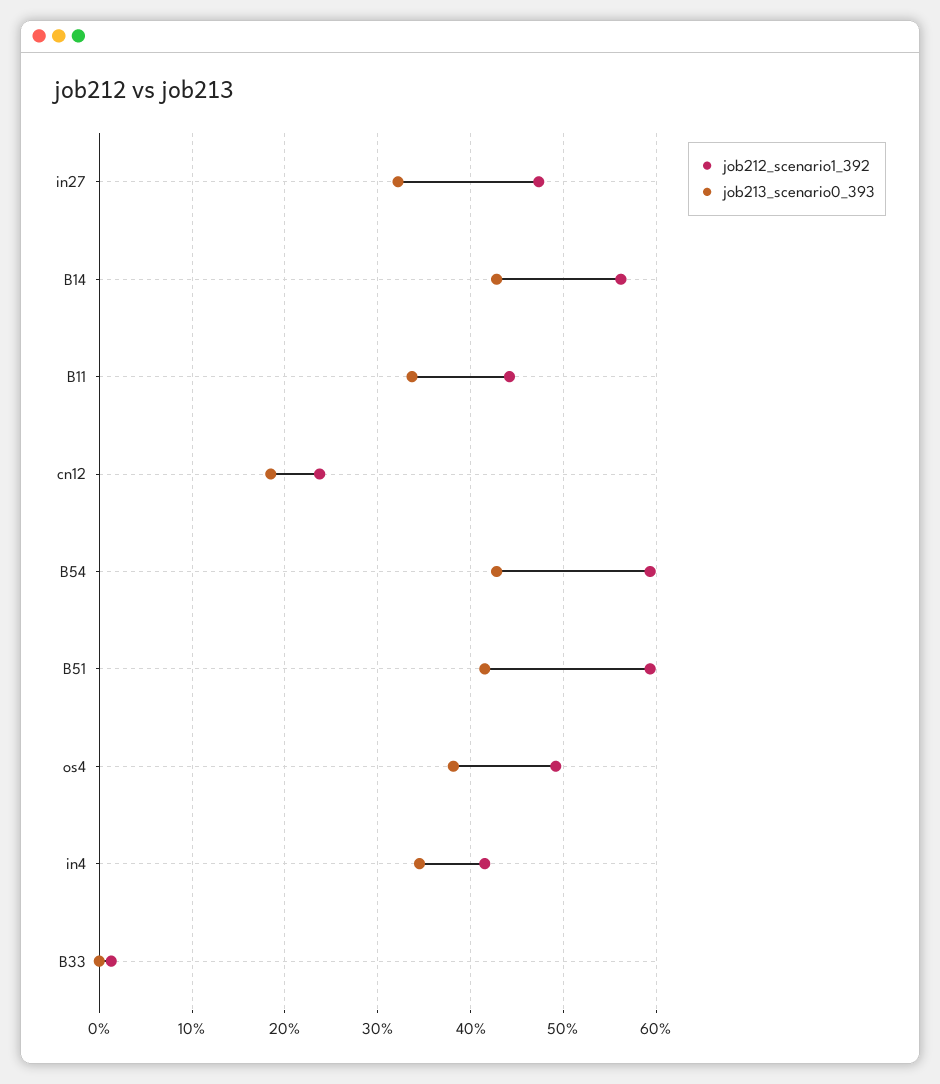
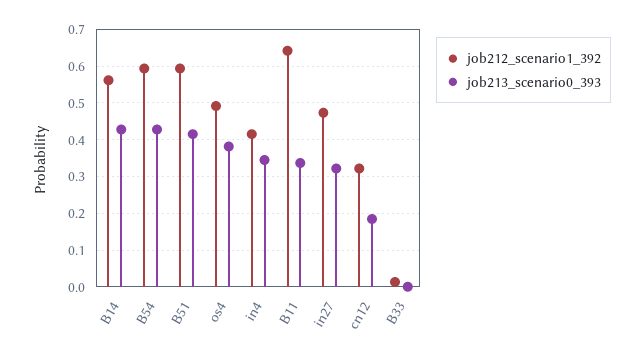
job212_scenario1_392, B11: 0.44 -> 0.64
job212_scenario1_392, cn12: 0.24 -> 0.32

